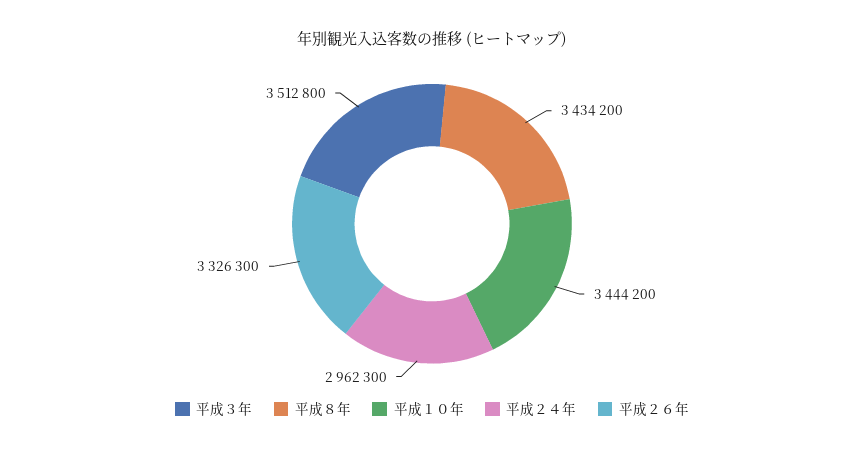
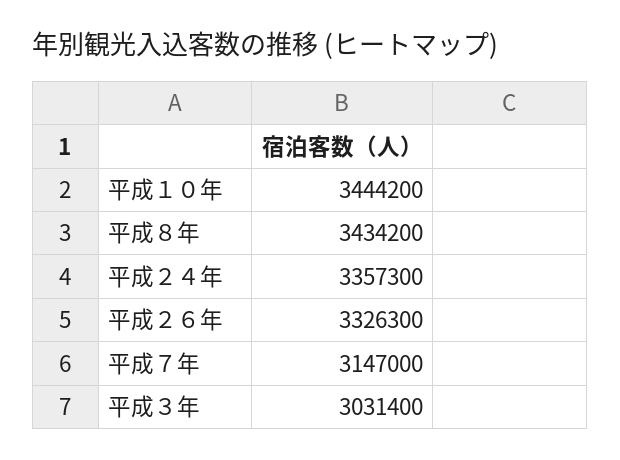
平成３年: 3512800 -> 3031400
平成２４年: 2962300 -> 3357300
平成７年: none -> 3147000

